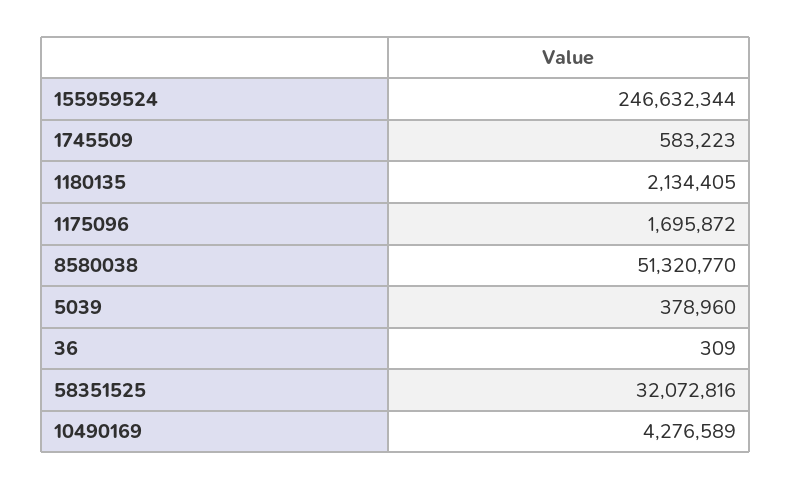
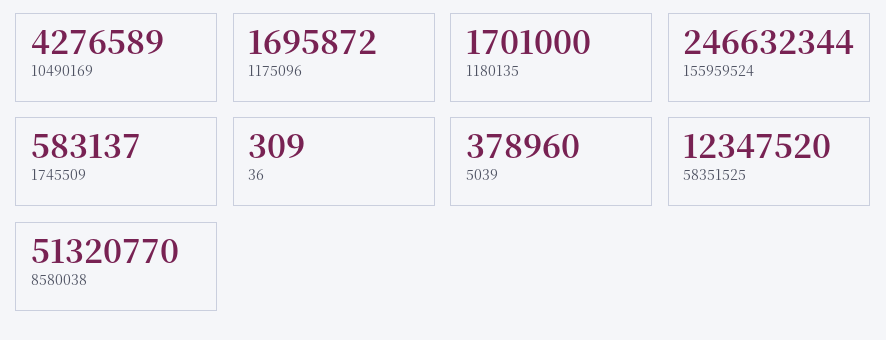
1745509: 583223 -> 583137
1180135: 2134405 -> 1701000
58351525: 32072816 -> 12347520

